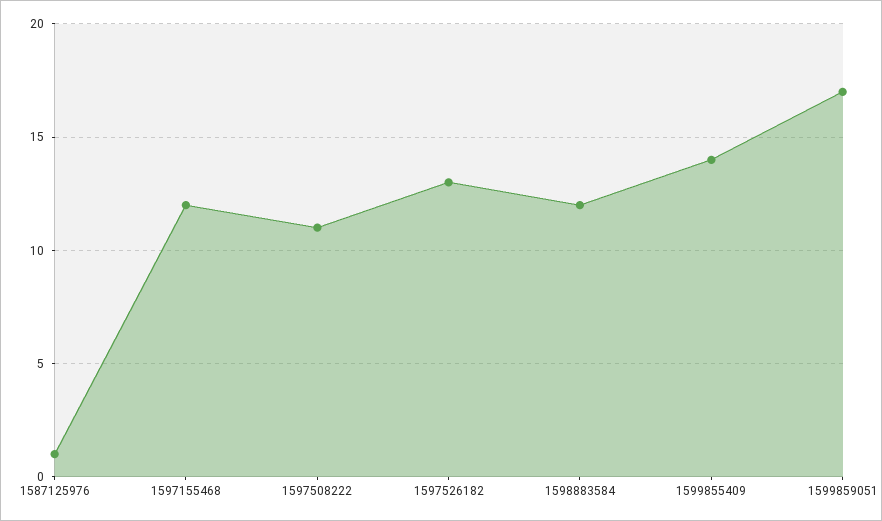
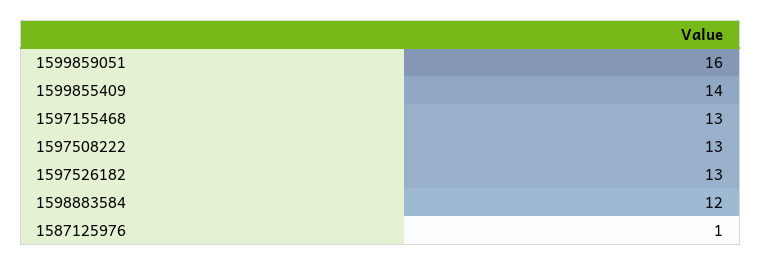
1597155468: 12 -> 13
1597508222: 11 -> 13
1599859051: 17 -> 16

